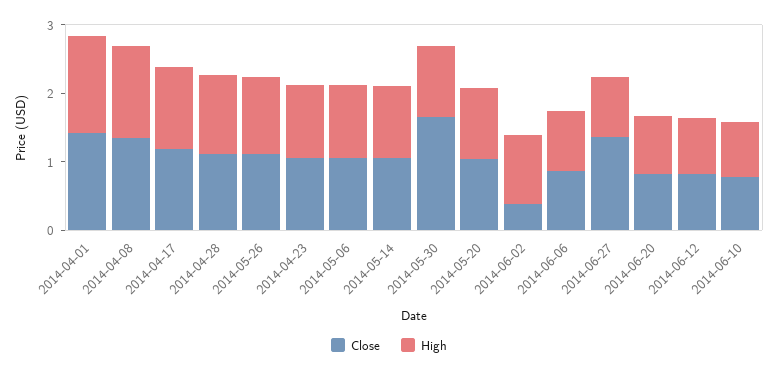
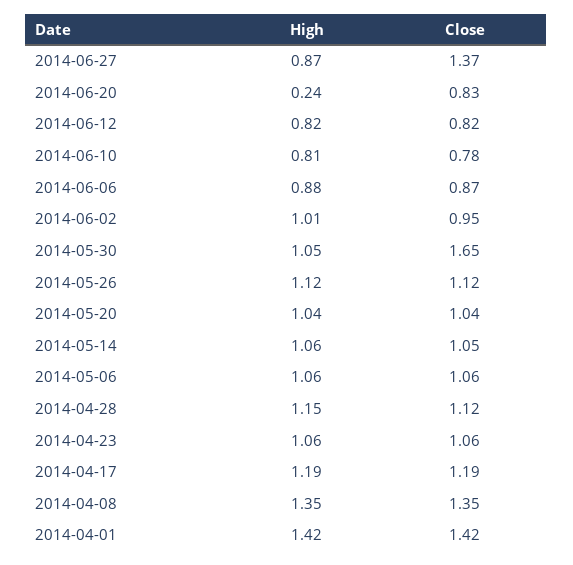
Close, 2014-06-02: 0.4 -> 0.95
High, 2014-06-20: 0.8 -> 0.24

